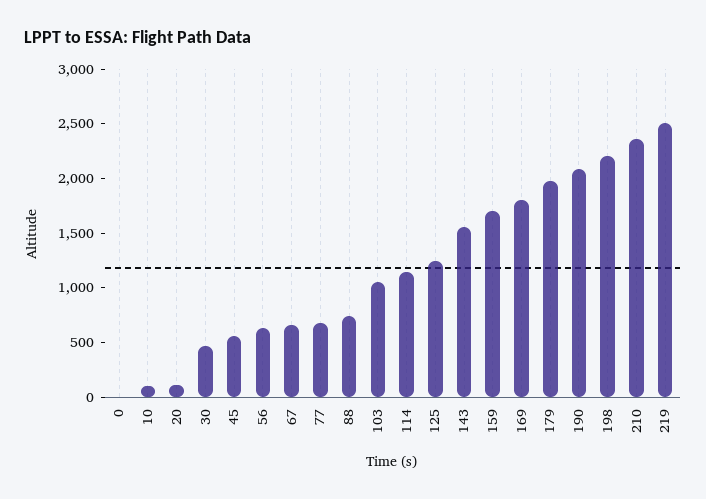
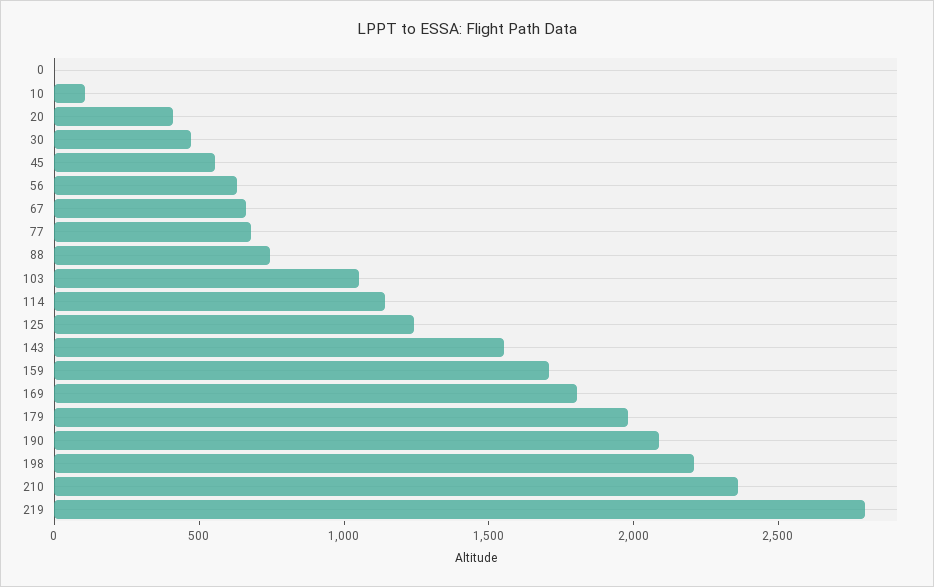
20: 100 -> 400
219: 2500 -> 2800

